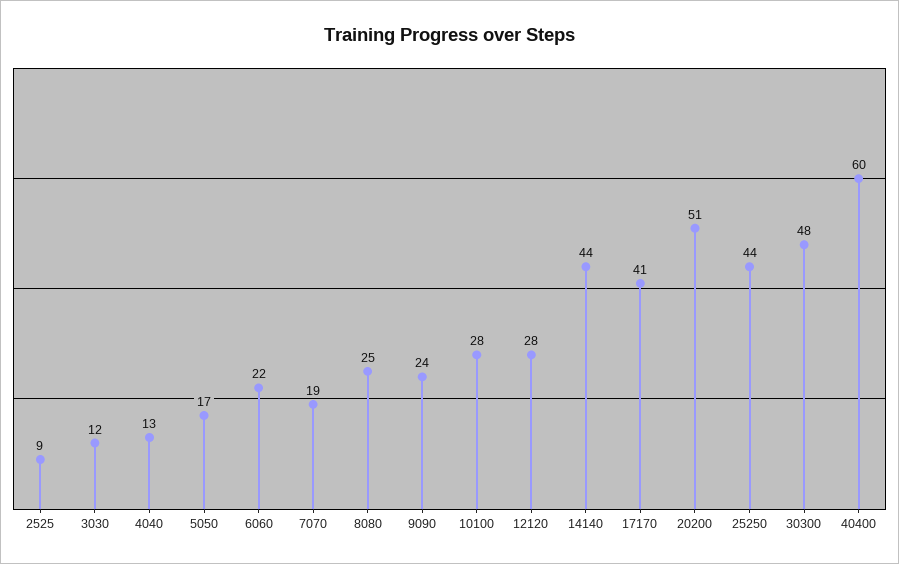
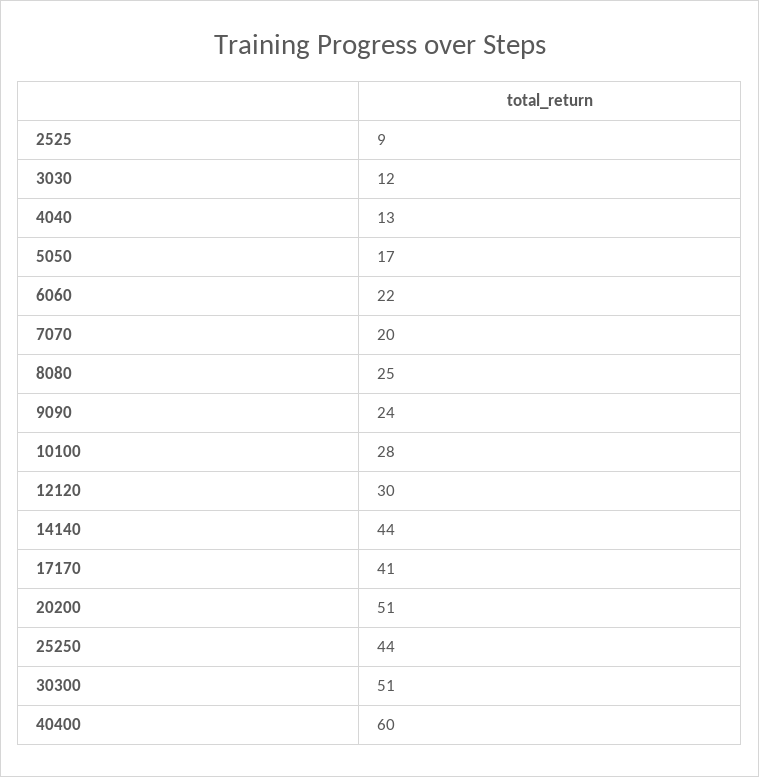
7070: 19 -> 20
12120: 28 -> 30
30300: 48 -> 51

